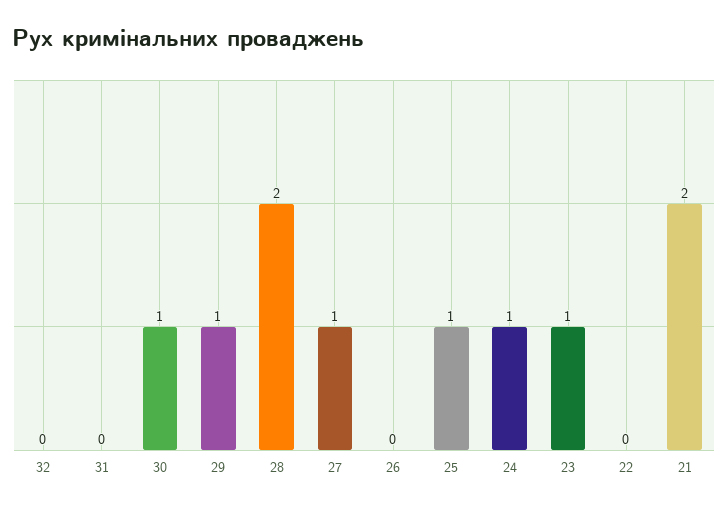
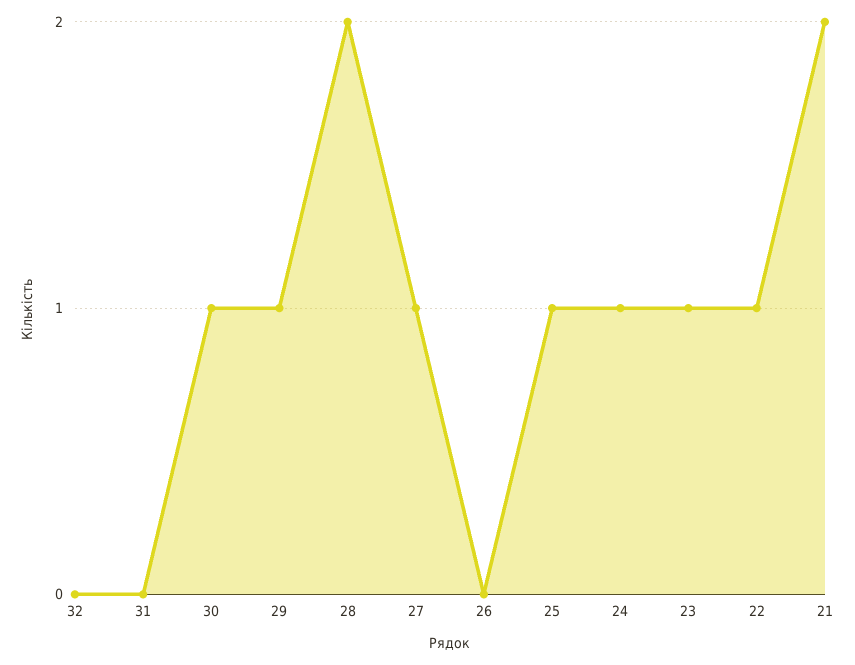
22: 0 -> 1

